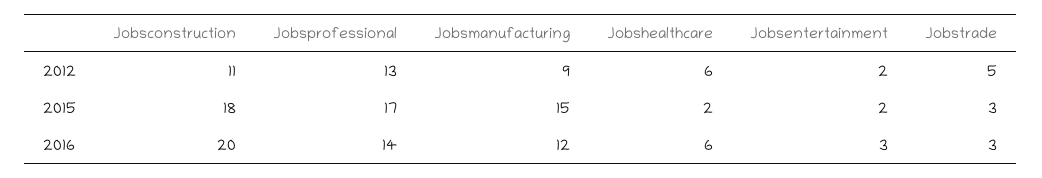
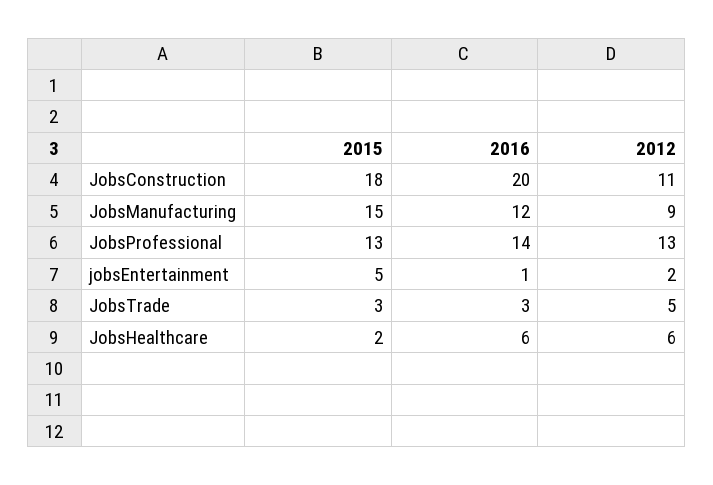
Jobsprofessional, 2015: 17 -> 13
Jobsentertainment, 2015: 2 -> 5
Jobsentertainment, 2016: 3 -> 1

